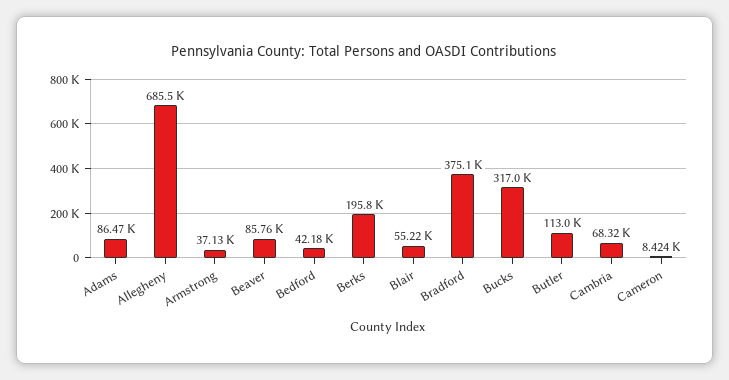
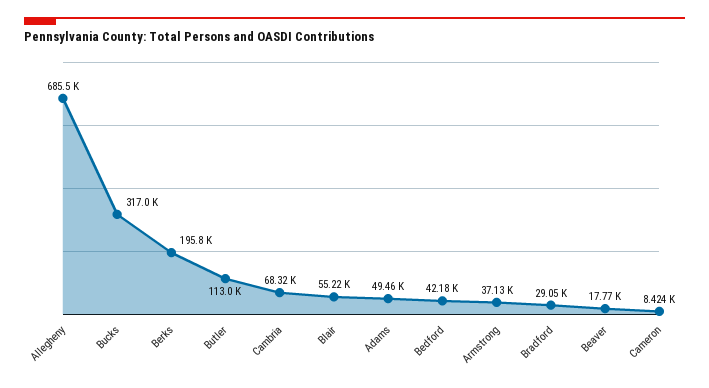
Adams: 86470 -> 49460
Beaver: 85760 -> 17770
Bradford: 375100 -> 29050

